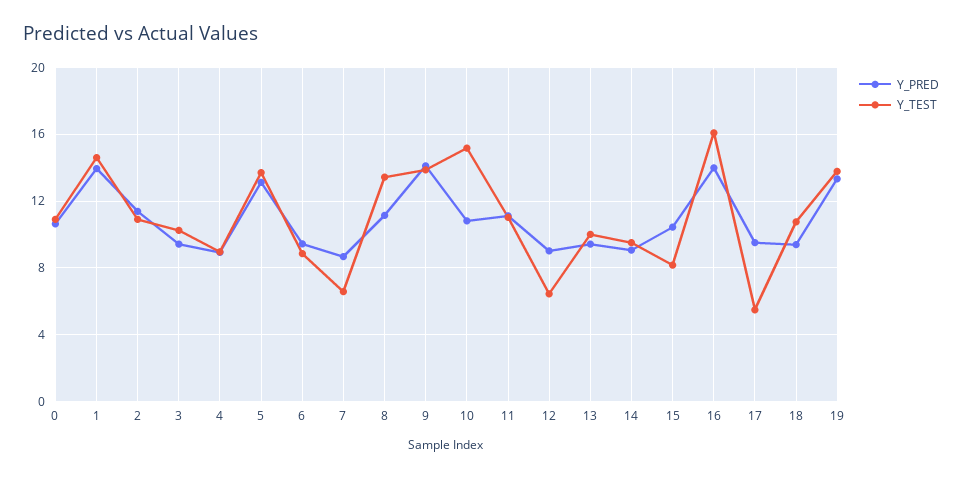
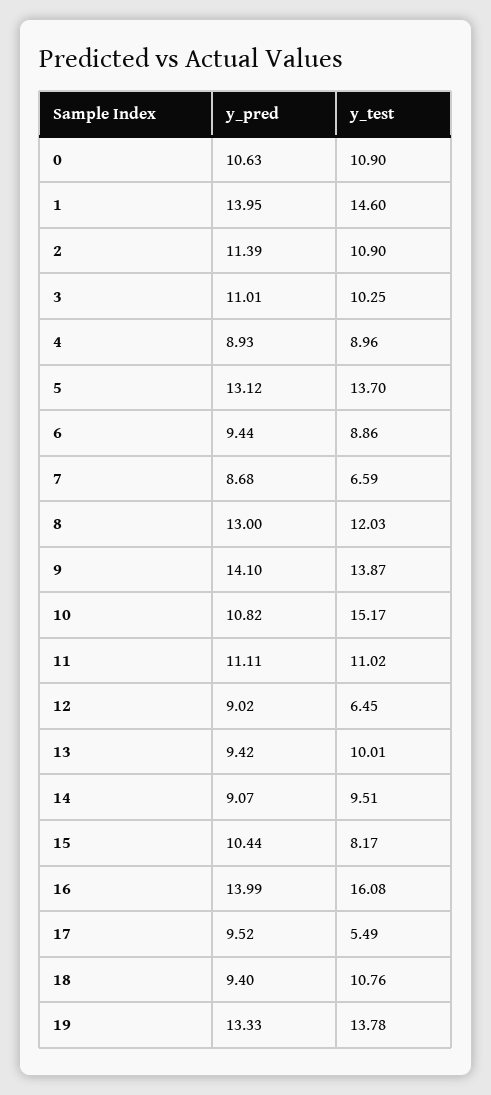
Y_PRED, 3: 9.5 -> 11.01
Y_PRED, 8: 11 -> 13
Y_TEST, 8: 13.5 -> 12.03

